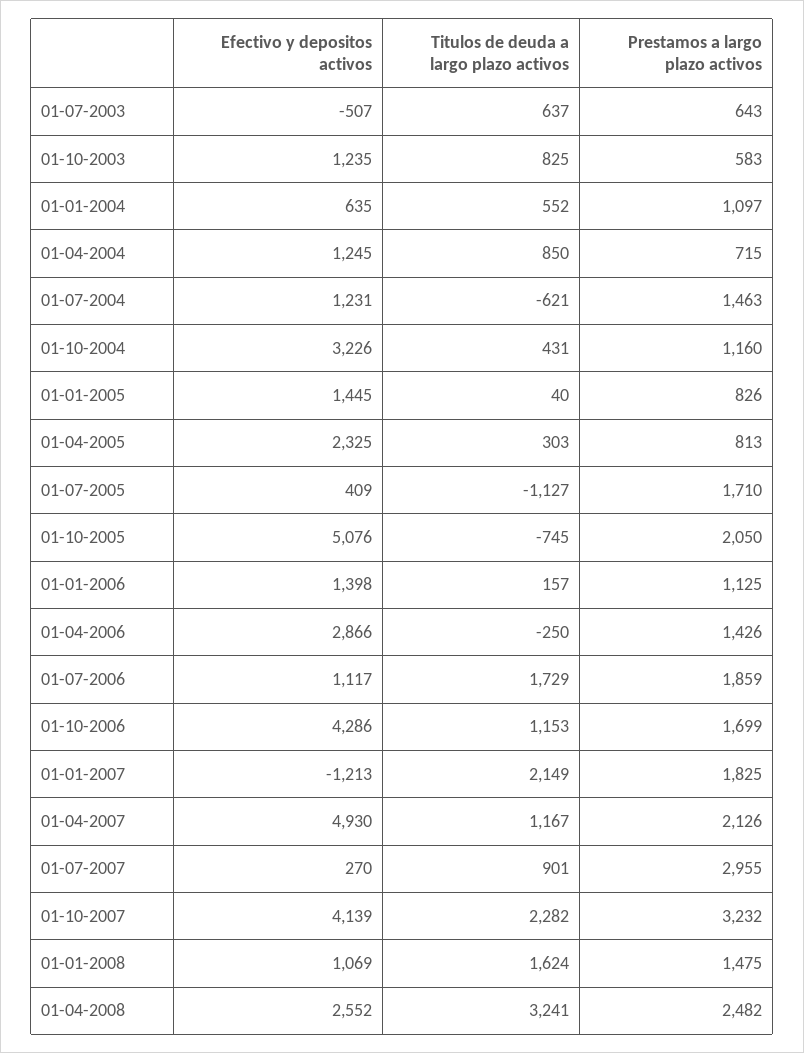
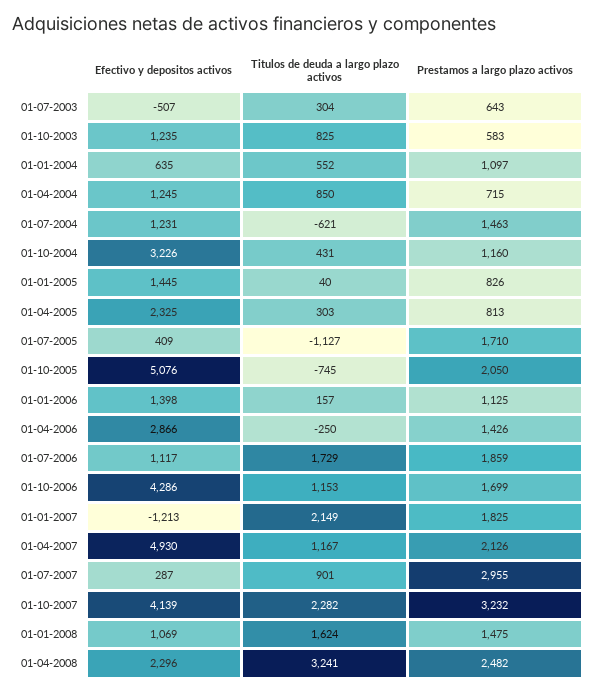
Titulos de deuda a largo plazo activos, 01-07-2003: 637 -> 304
Efectivo y depositos activos, 01-07-2007: 270 -> 287
Efectivo y depositos activos, 01-04-2008: 2552 -> 2296

